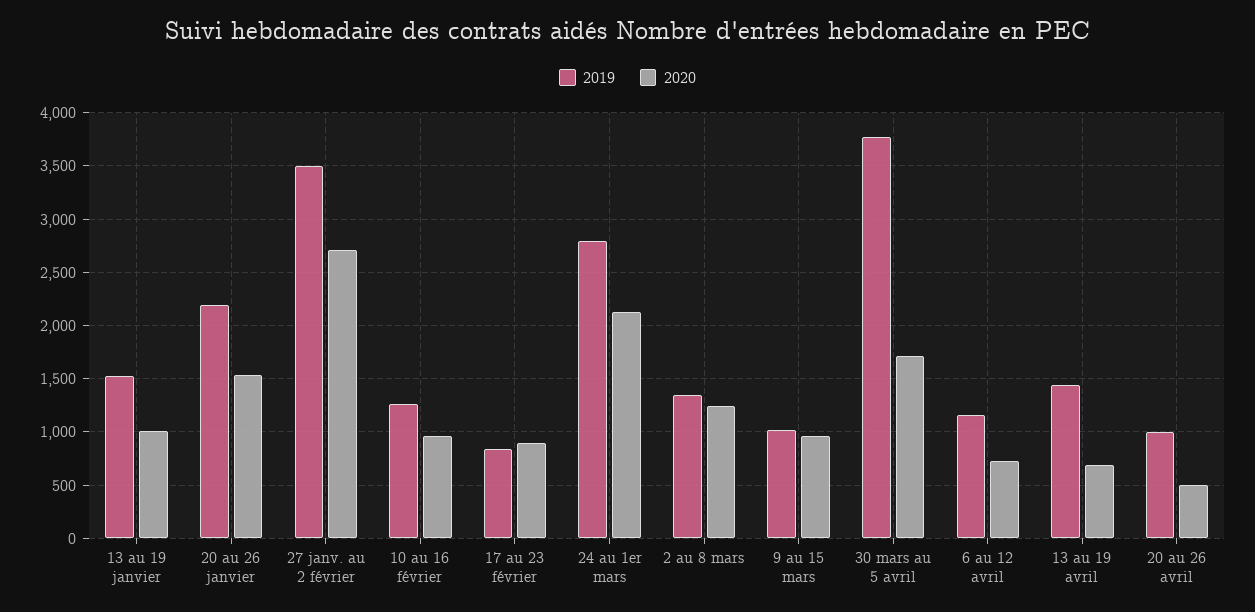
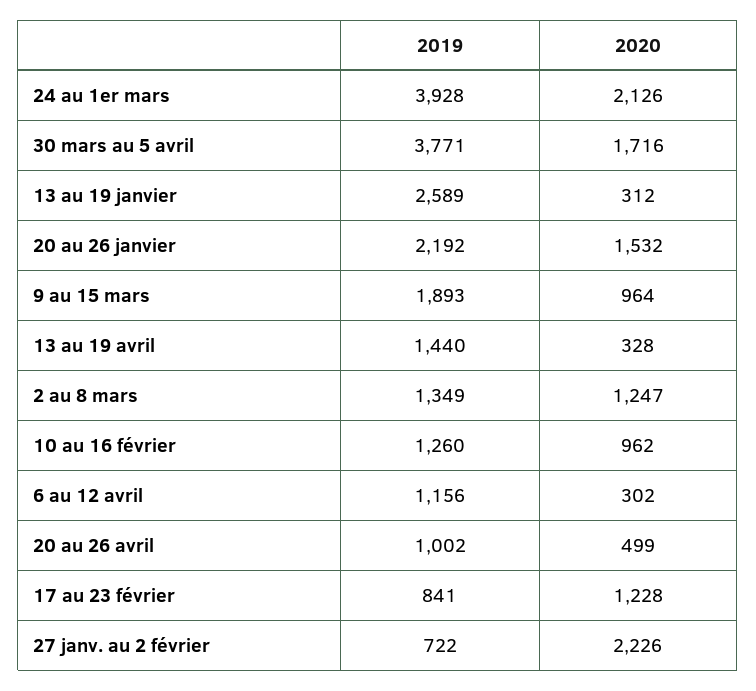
2019, 13 au 19 janvier: 1500 -> 2589
2020, 13 au 19 janvier: 1000 -> 312
2019, 27 janv. au 2 février: 3500 -> 722
2020, 27 janv. au 2 février: 2700 -> 2226
2020, 17 au 23 février: 900 -> 1228
2019, 24 au 1er mars: 2800 -> 3928
2019, 9 au 15 mars: 1000 -> 1893
2020, 6 au 12 avril: 700 -> 302
2020, 13 au 19 avril: 700 -> 328

